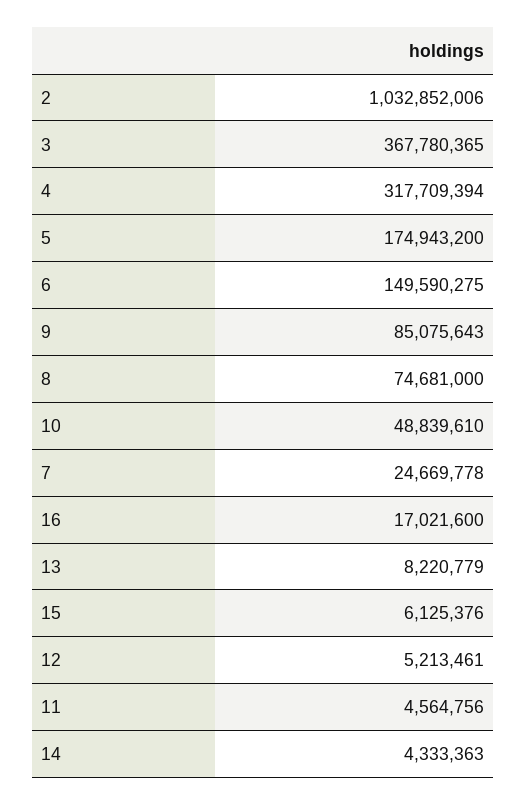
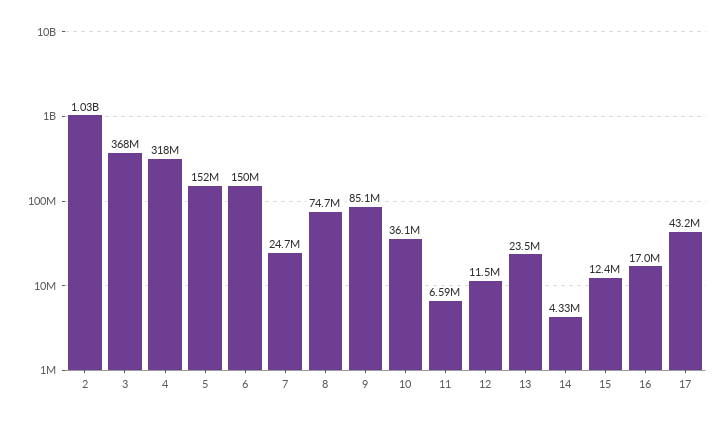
5: 174943200 -> 152000000
10: 48839610 -> 36100000
13: 8220779 -> 23500000
15: 6125376 -> 12400000
12: 5213461 -> 11500000
11: 4564756 -> 6590000
17: none -> 43200000

